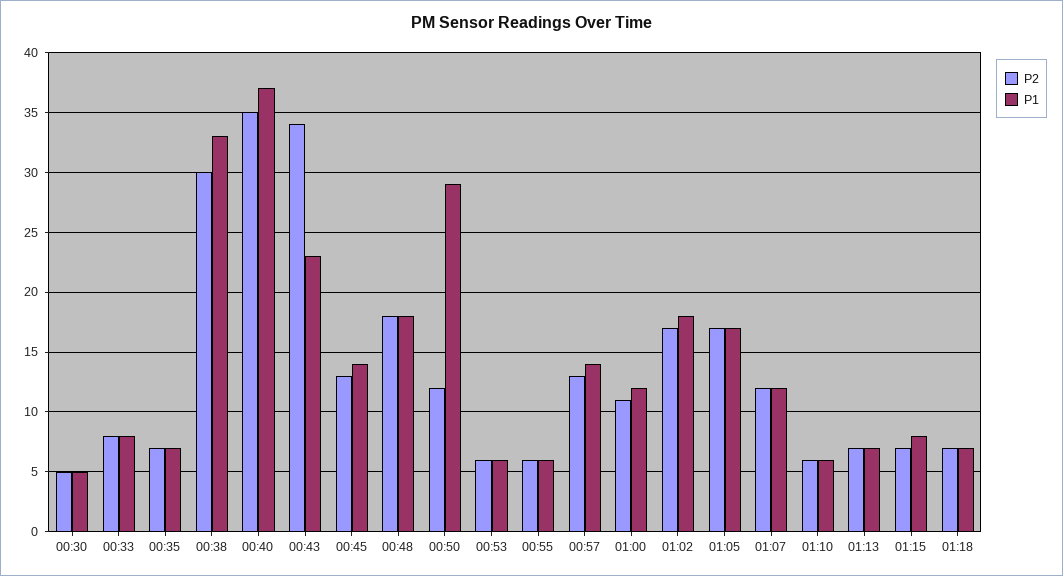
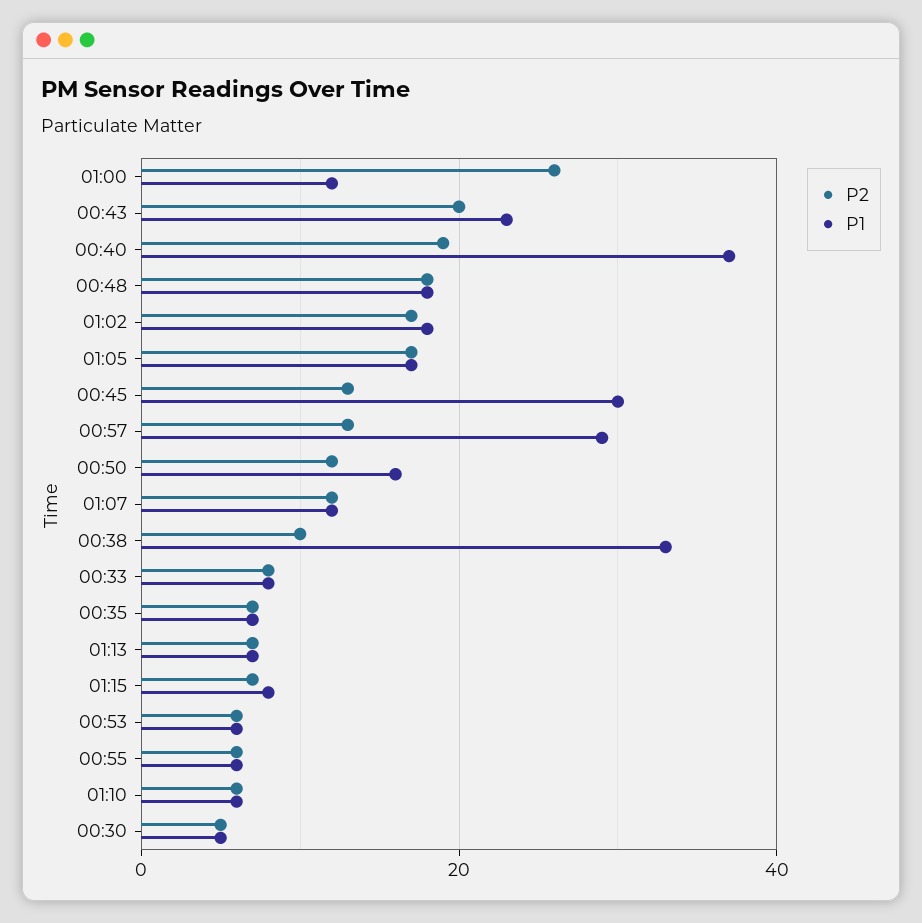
P2, 00:38: 30 -> 10
P2, 00:40: 35 -> 20
P2, 00:43: 34 -> 20
P1, 00:45: 14 -> 30
P1, 00:50: 29 -> 15
P1, 00:57: 14 -> 30
P2, 01:00: 11 -> 25
P2, 01:18: 7 -> none
P1, 01:18: 7 -> none

